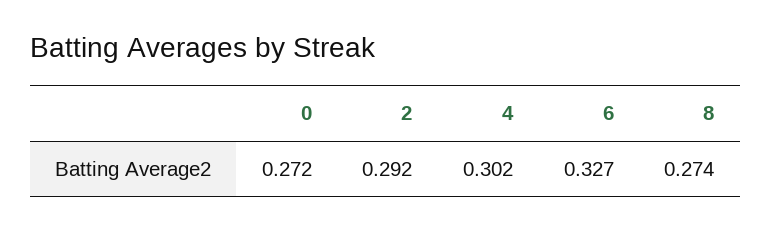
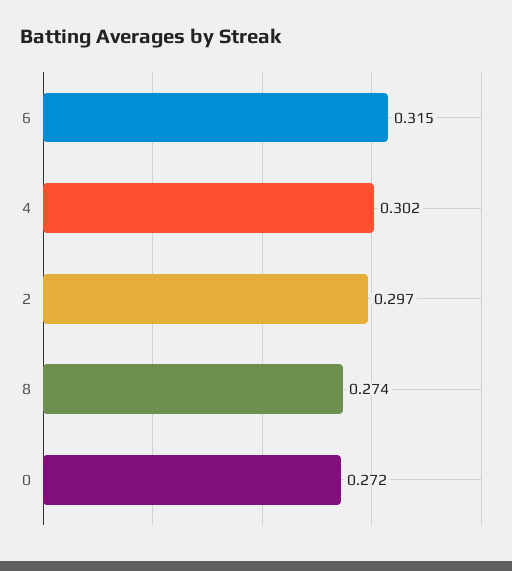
2: 0.292 -> 0.297
6: 0.327 -> 0.315

